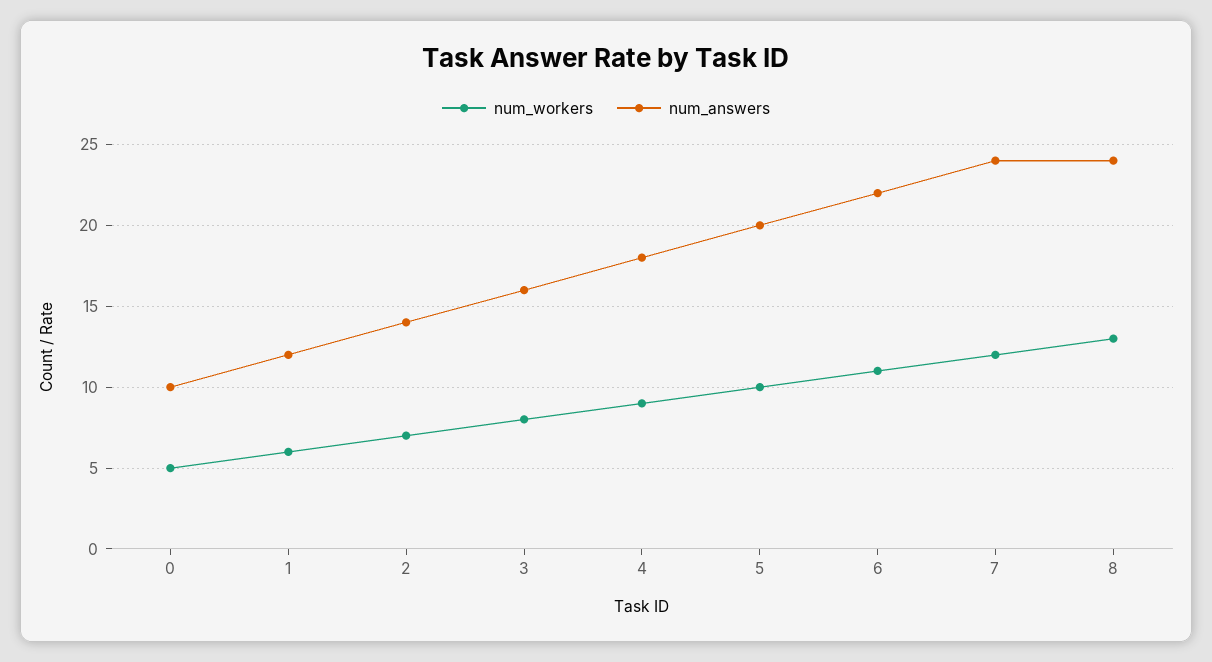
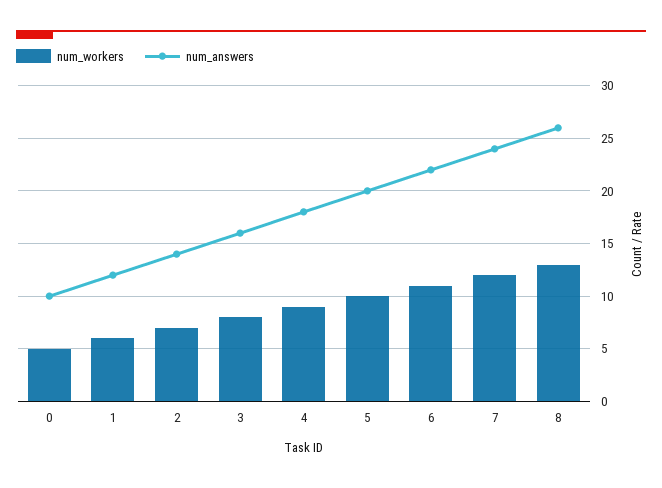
num_answers, 8: 24 -> 26

